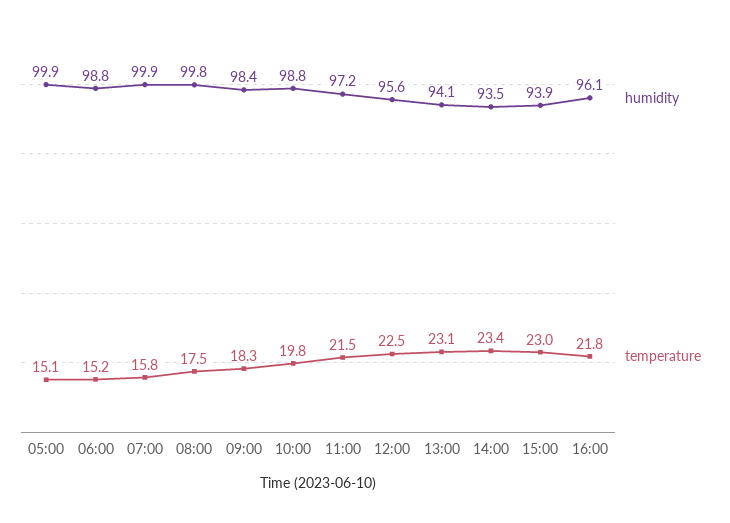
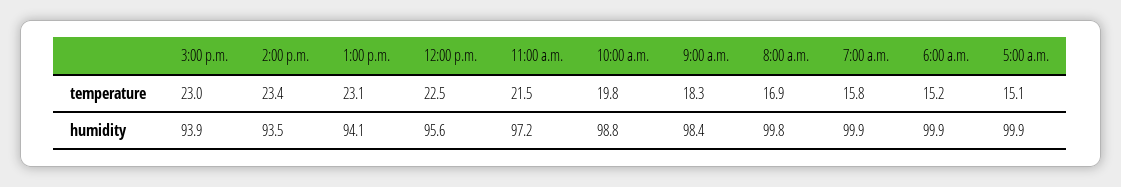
humidity, 06:00: 98.8 -> 99.9
temperature, 08:00: 17.5 -> 16.9
humidity, 16:00: 96.1 -> none
temperature, 16:00: 21.8 -> none

